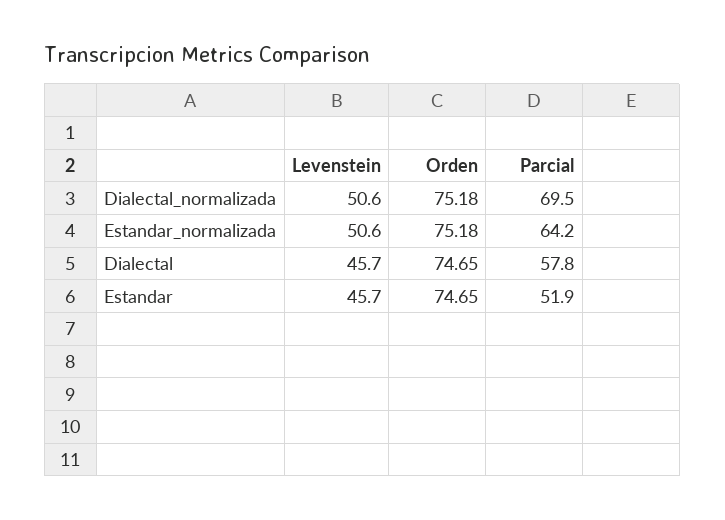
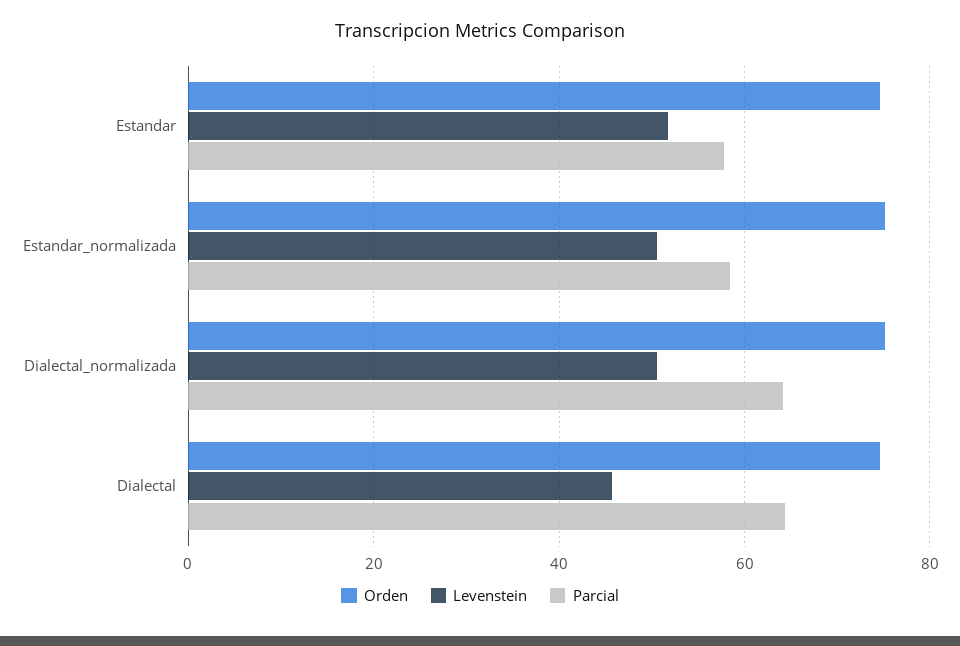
Parcial, Dialectal_normalizada: 69.5 -> 64
Parcial, Estandar_normalizada: 64.2 -> 58
Parcial, Dialectal: 57.8 -> 64
Levenstein, Estandar: 45.7 -> 52
Parcial, Estandar: 51.9 -> 58

